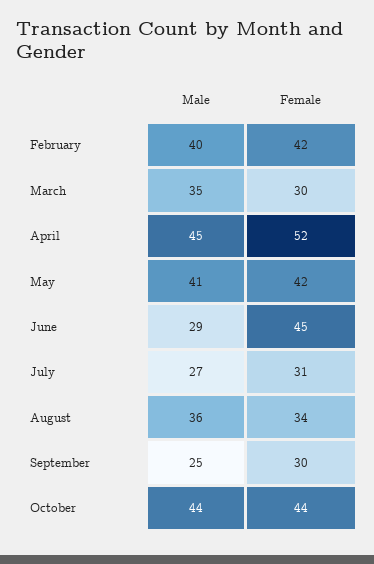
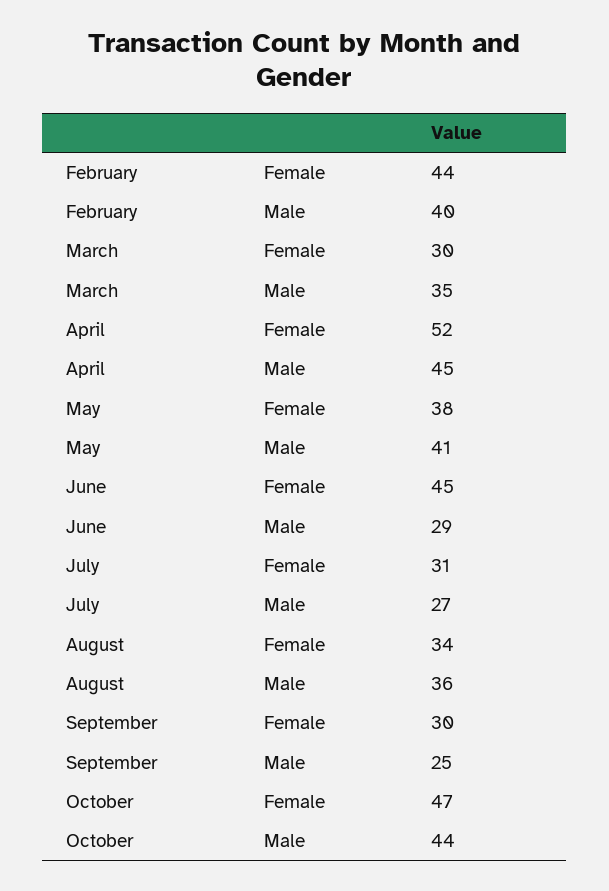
Female, February: 42 -> 44
Female, May: 42 -> 38
Female, October: 44 -> 47

